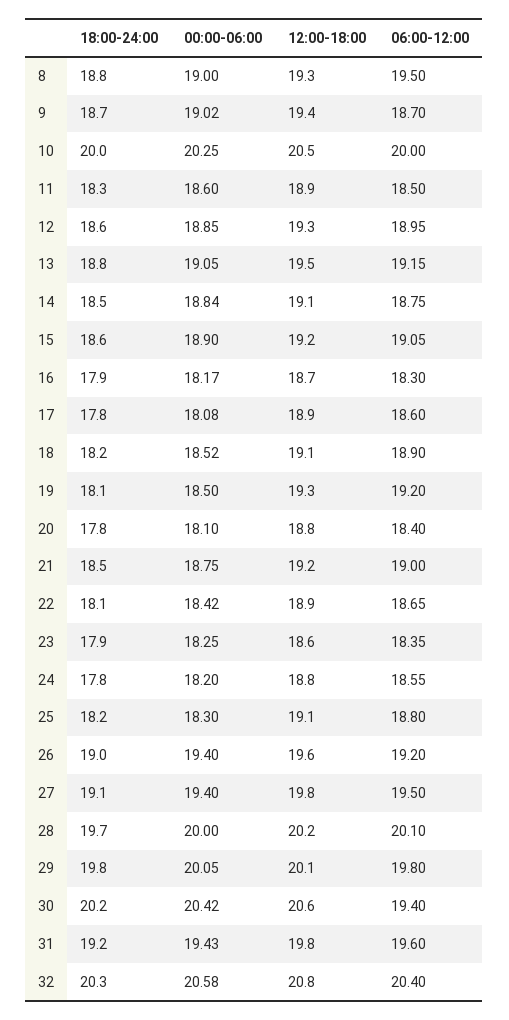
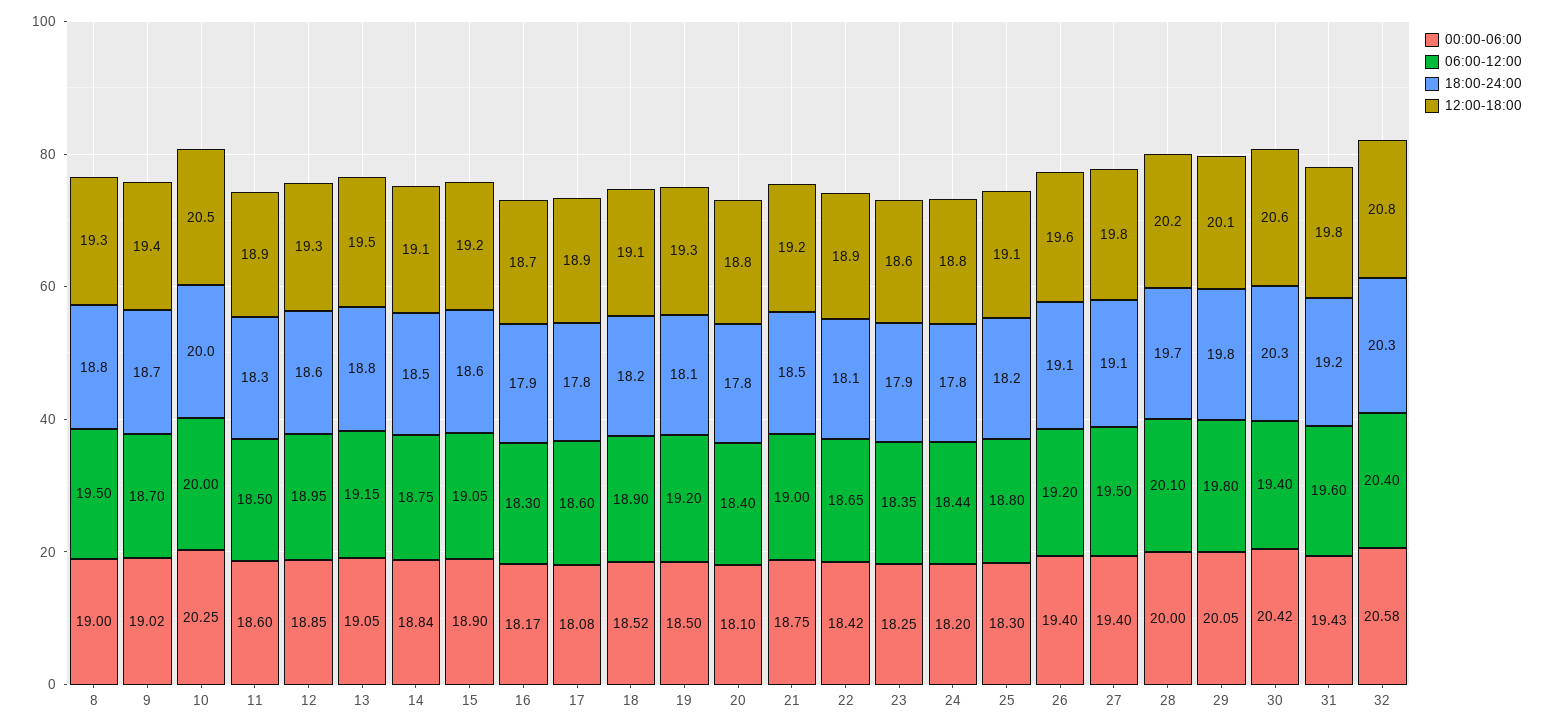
06:00-12:00, 24: 18.55 -> 18.44
18:00-24:00, 26: 19 -> 19.1
18:00-24:00, 30: 20.2 -> 20.3

